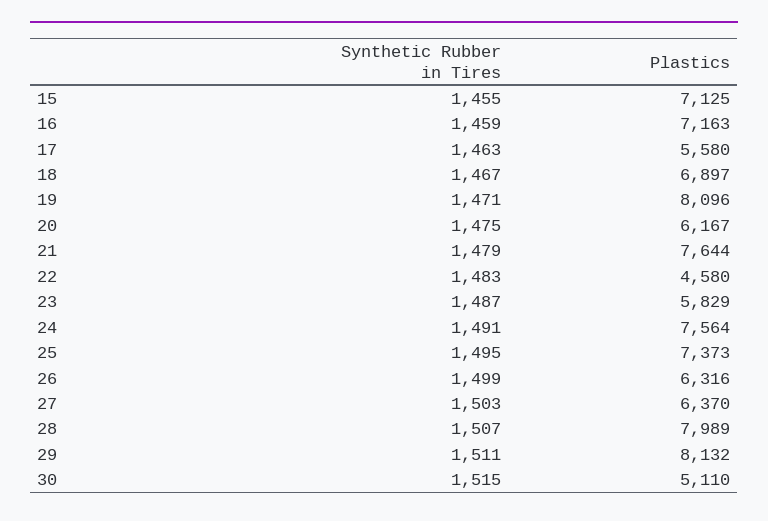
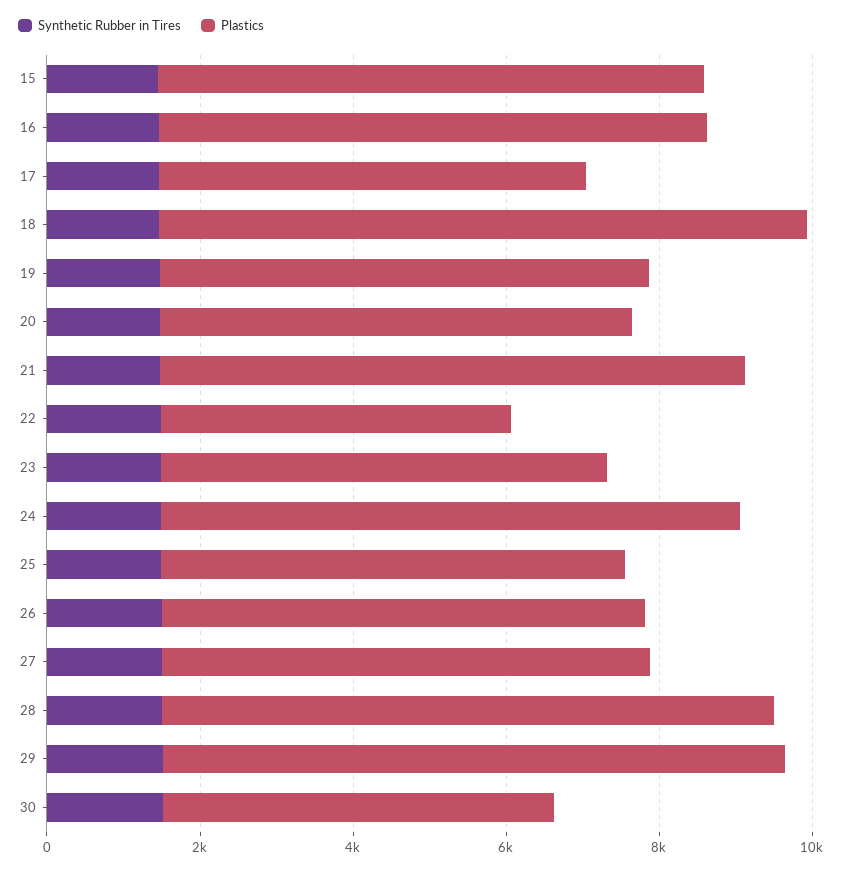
Plastics, 18: 6897 -> 8500
Plastics, 19: 8096 -> 6500
Plastics, 25: 7373 -> 6000

